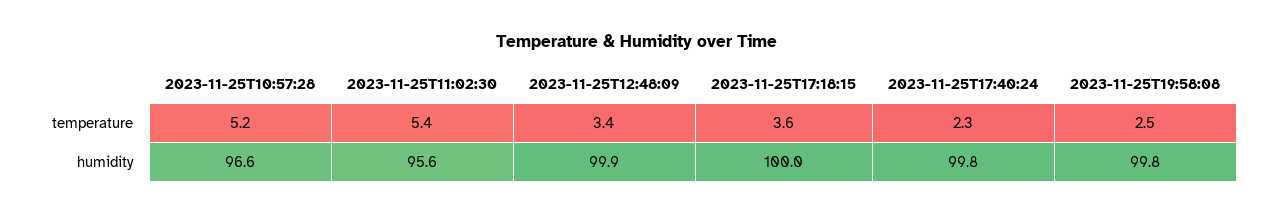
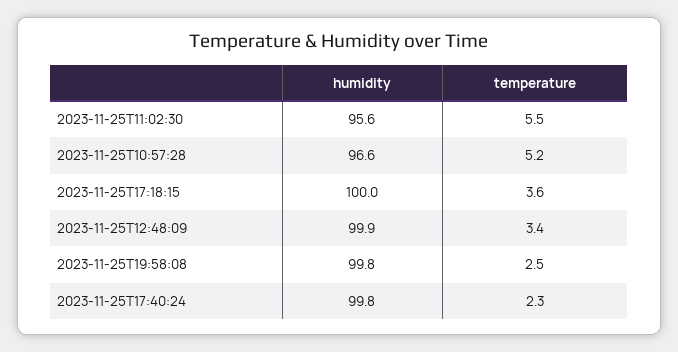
2023-11-25T11:02:30, temperature: 5.4 -> 5.5

